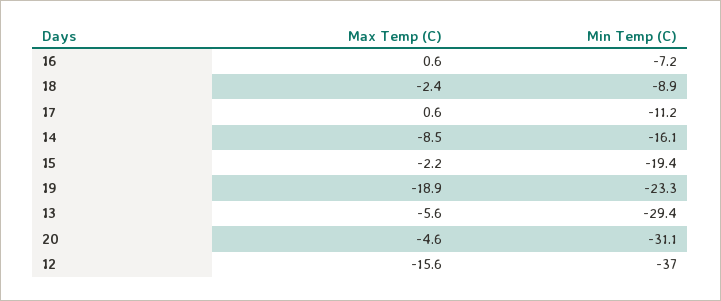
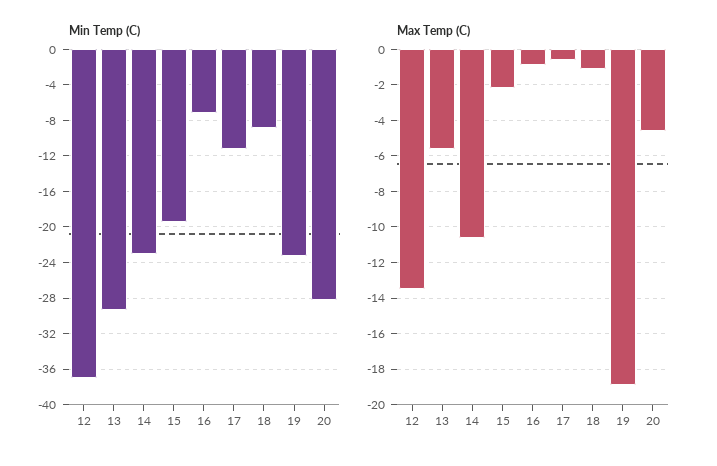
Max Temp (C), 16: 0.6 -> -1
Max Temp (C), 18: -2.4 -> -1
Max Temp (C), 17: 0.6 -> -0.5
Max Temp (C), 14: -8.5 -> -10.5
Min Temp (C), 14: -16.1 -> -23
Min Temp (C), 20: -31.1 -> -28
Max Temp (C), 12: -15.6 -> -13.5

